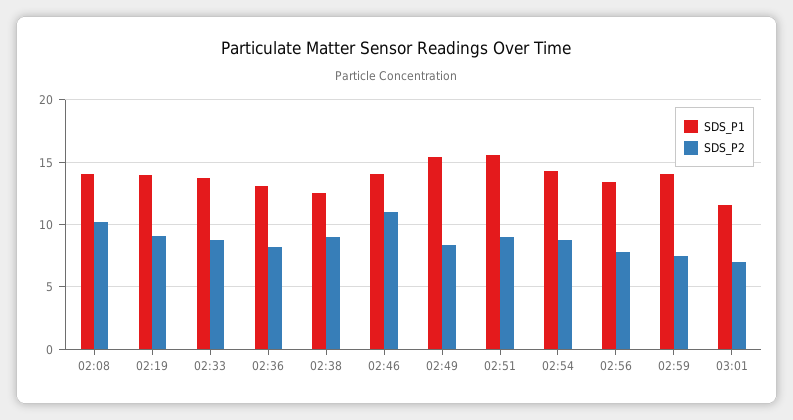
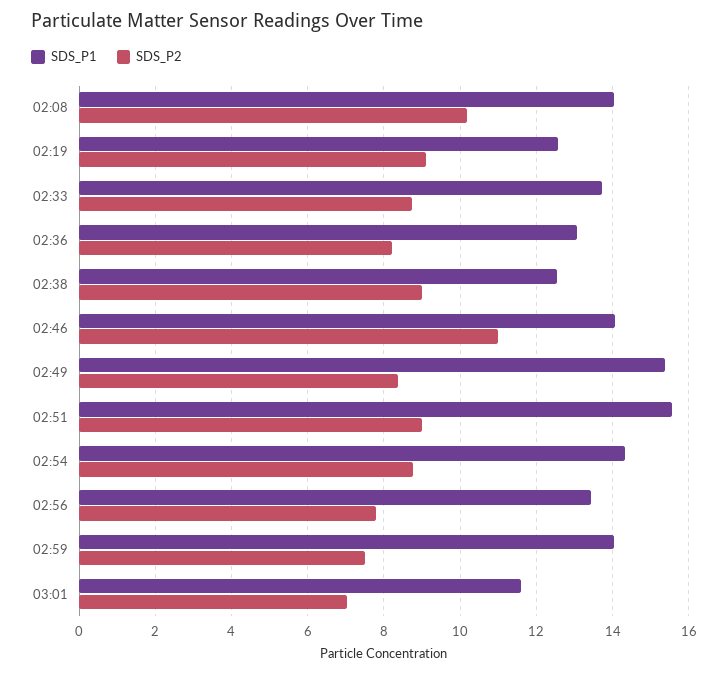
SDS_P1, 02:19: 14 -> 12.6

